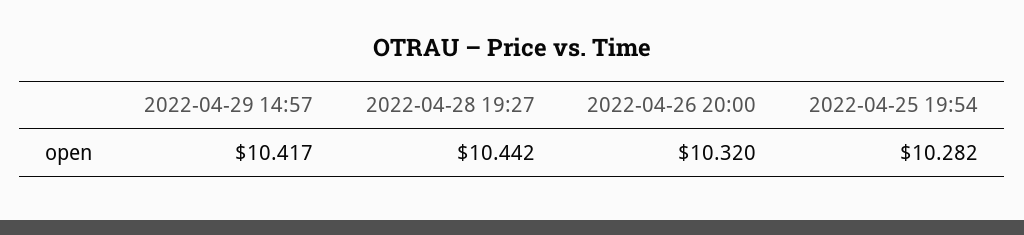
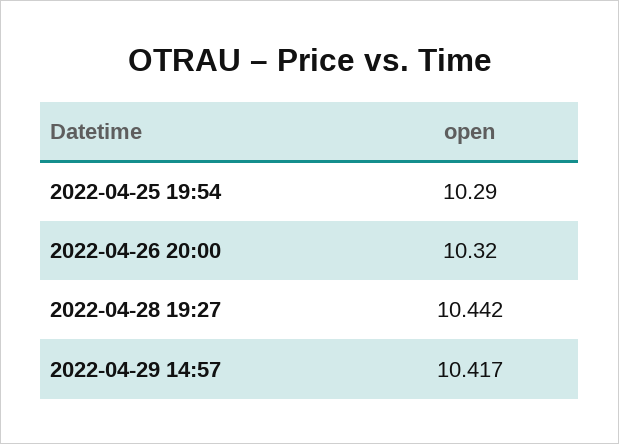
2022-04-25 19:54: 10.282 -> 10.29

